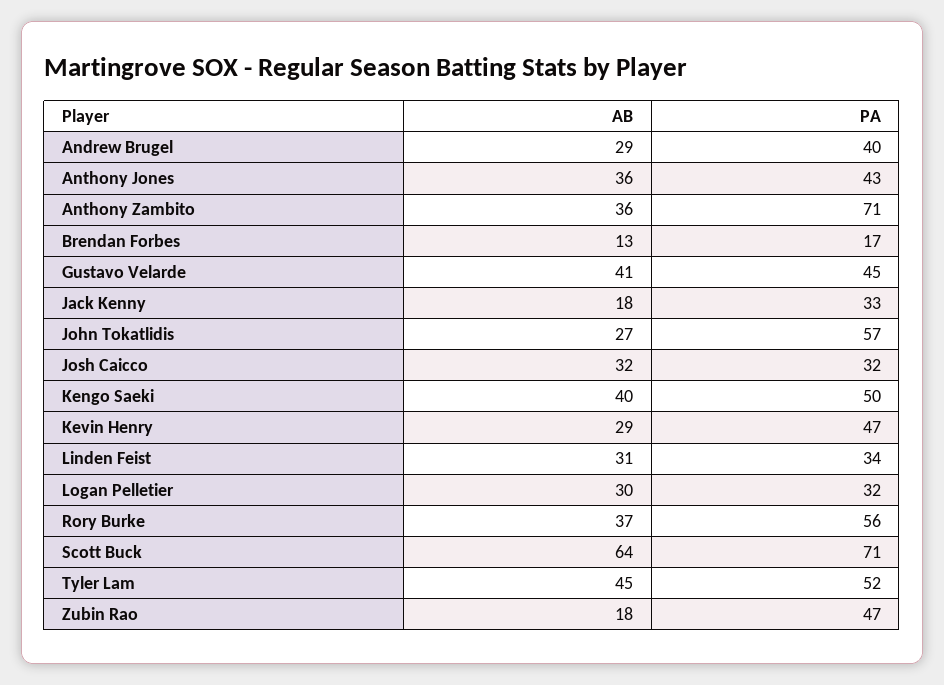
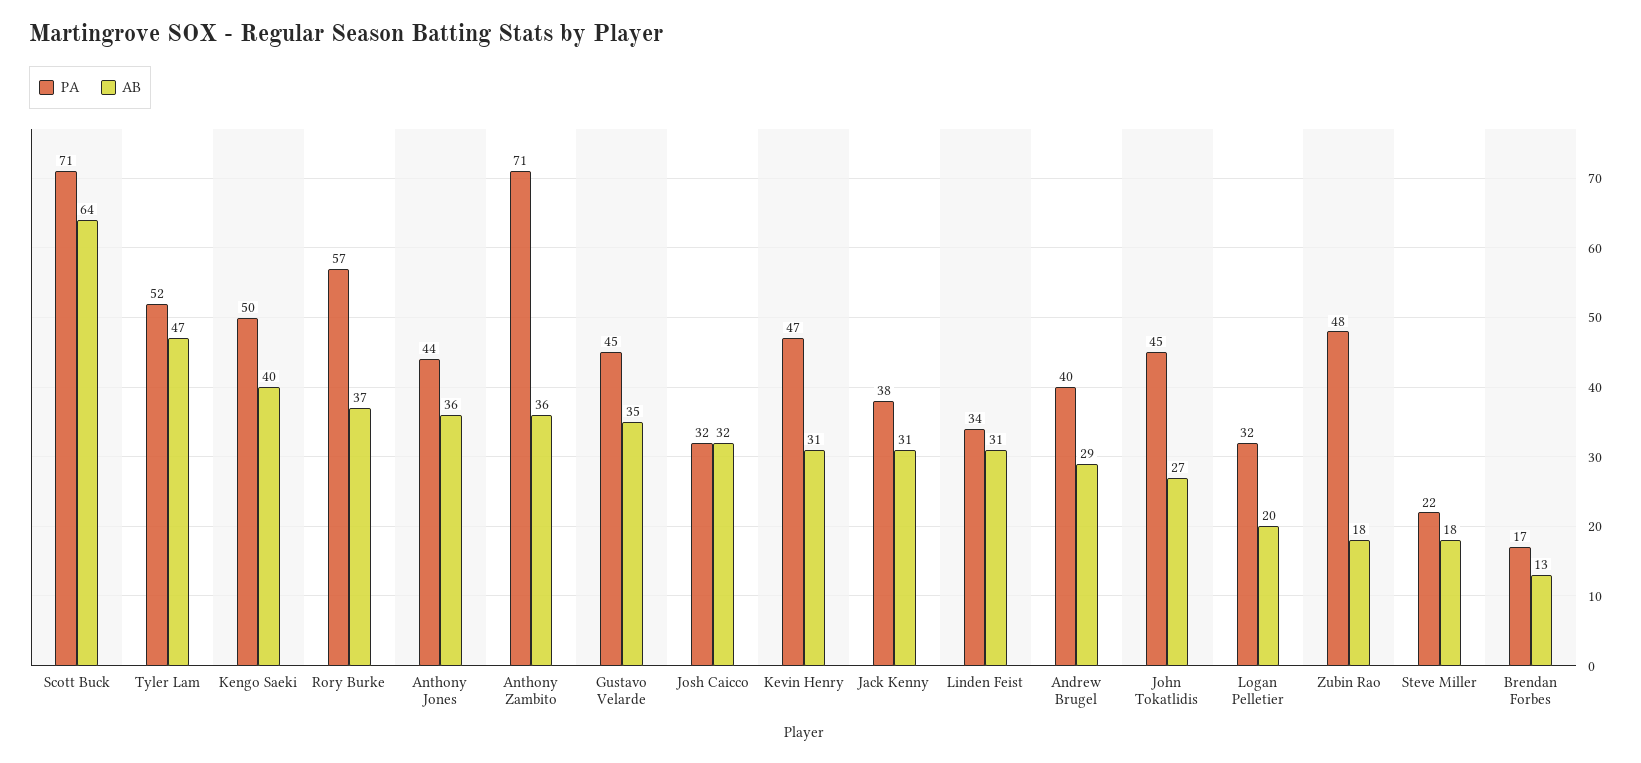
PA, Anthony Jones: 43 -> 44
AB, Gustavo Velarde: 41 -> 35
AB, Jack Kenny: 18 -> 31
PA, Jack Kenny: 33 -> 38
PA, John Tokatlidis: 57 -> 45
AB, Kevin Henry: 29 -> 31
AB, Logan Pelletier: 30 -> 20
PA, Rory Burke: 56 -> 57
AB, Tyler Lam: 45 -> 47
PA, Zubin Rao: 47 -> 48
PA, Steve Miller: none -> 22
AB, Steve Miller: none -> 18

